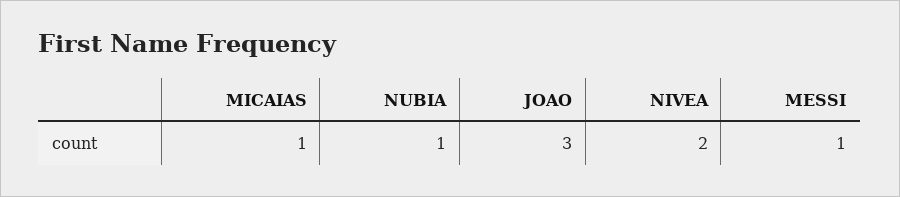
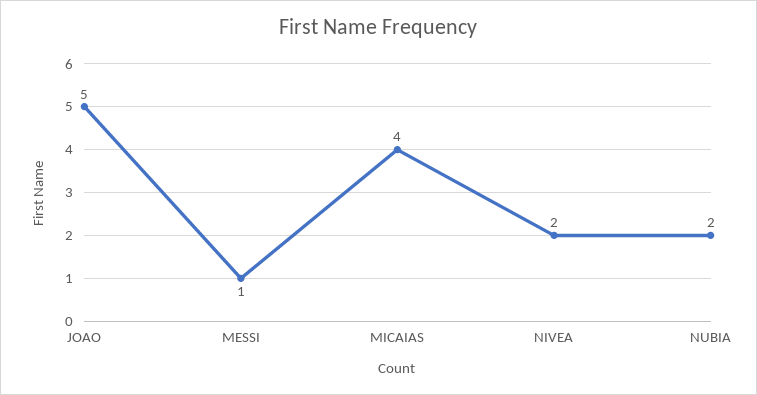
MICAIAS: 1 -> 4
NUBIA: 1 -> 2
JOAO: 3 -> 5

